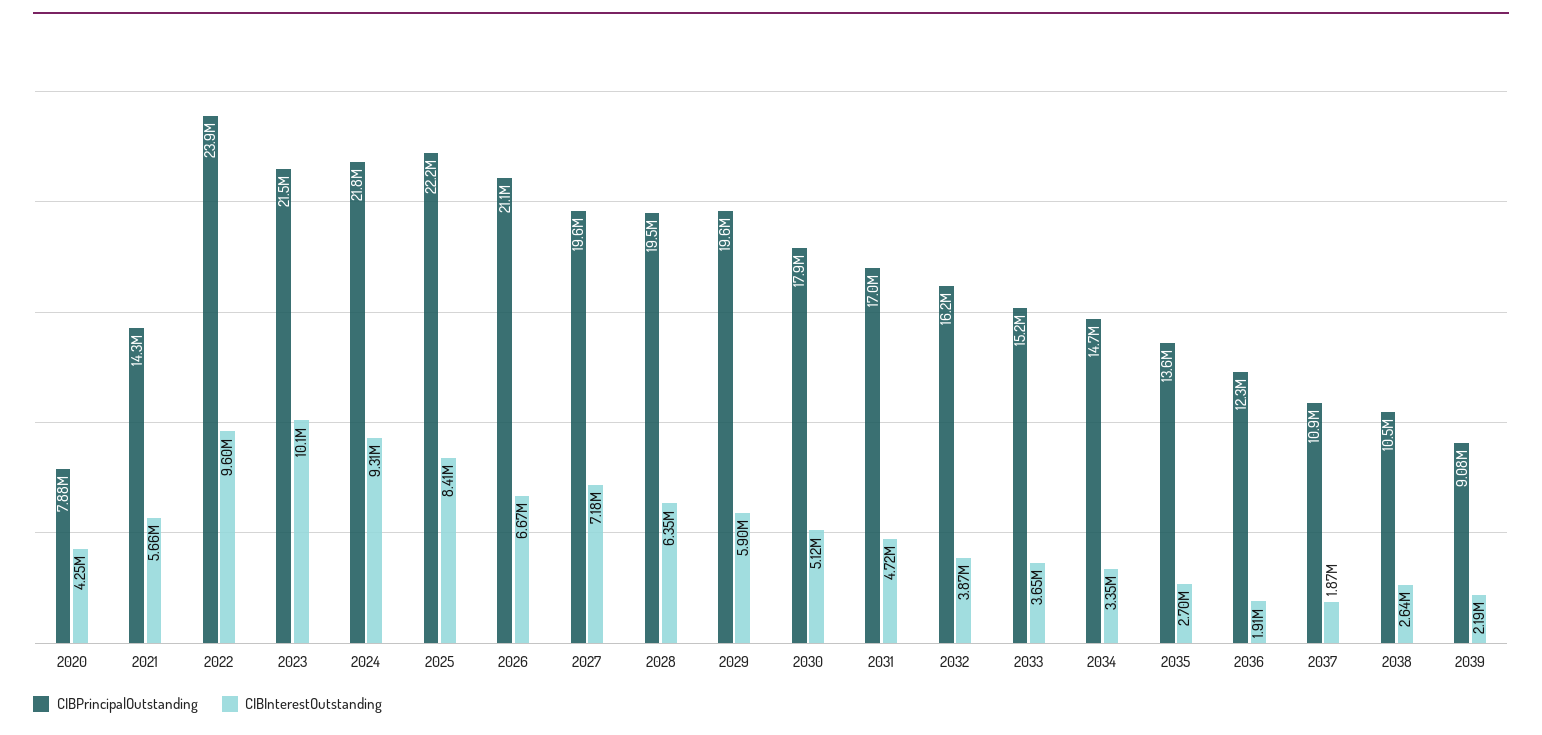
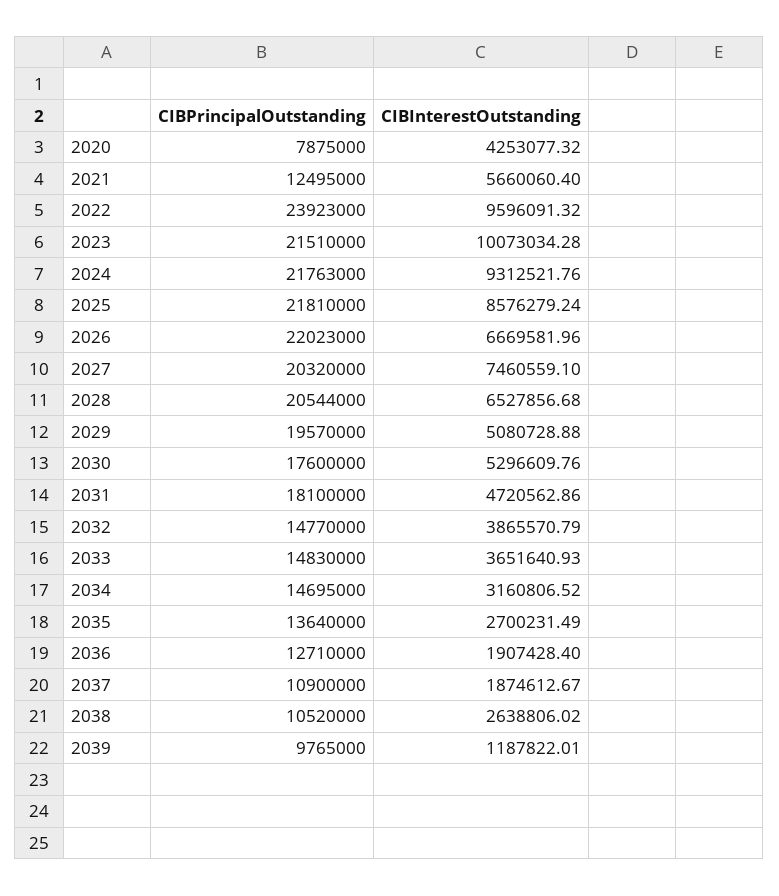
CIBPrincipalOutstanding, 2021: 14300000 -> 12495000
CIBPrincipalOutstanding, 2025: 22200000 -> 21810000
CIBInterestOutstanding, 2025: 8410000 -> 8576279.24
CIBPrincipalOutstanding, 2026: 21100000 -> 22023000
CIBPrincipalOutstanding, 2027: 19600000 -> 20320000
CIBInterestOutstanding, 2027: 7180000 -> 7460559.1
CIBPrincipalOutstanding, 2028: 19500000 -> 20544000
CIBInterestOutstanding, 2028: 6350000 -> 6527856.68
CIBInterestOutstanding, 2029: 5900000 -> 5080728.88
CIBPrincipalOutstanding, 2030: 17900000 -> 17600000
CIBInterestOutstanding, 2030: 5120000 -> 5296609.76
CIBPrincipalOutstanding, 2031: 17000000 -> 18100000
CIBPrincipalOutstanding, 2032: 16200000 -> 14770000
CIBPrincipalOutstanding, 2033: 15200000 -> 14830000
CIBInterestOutstanding, 2034: 3350000 -> 3160806.52
CIBPrincipalOutstanding, 2036: 12300000 -> 12710000
CIBPrincipalOutstanding, 2039: 9080000 -> 9765000
CIBInterestOutstanding, 2039: 2190000 -> 1187822.01

